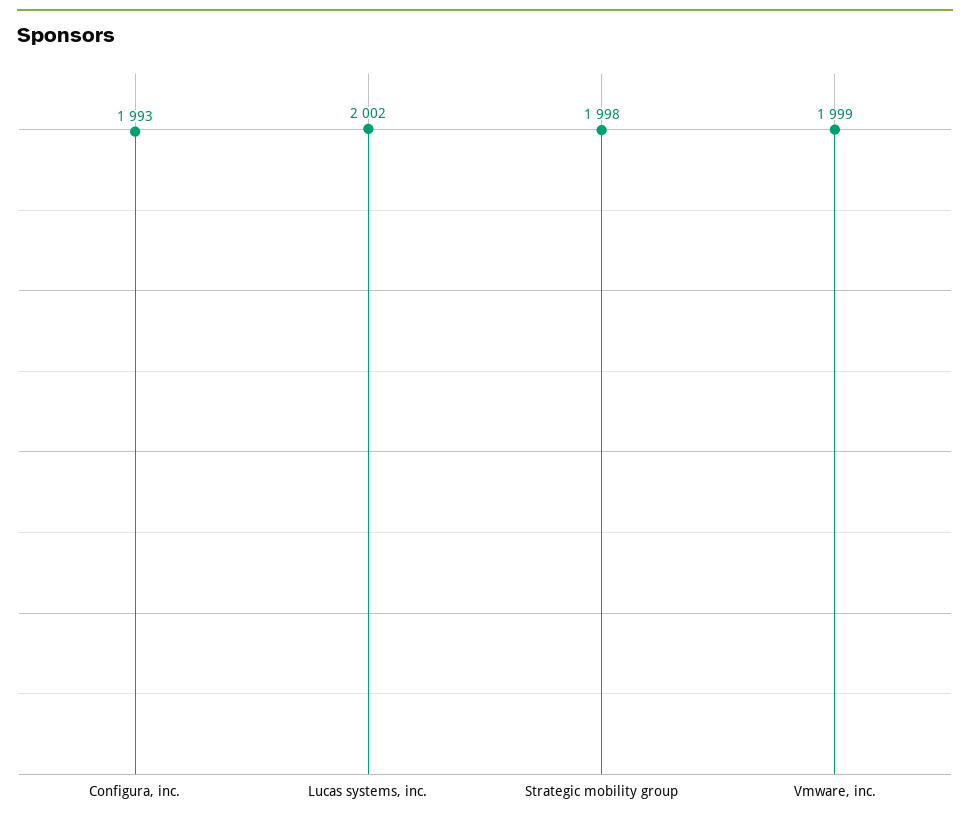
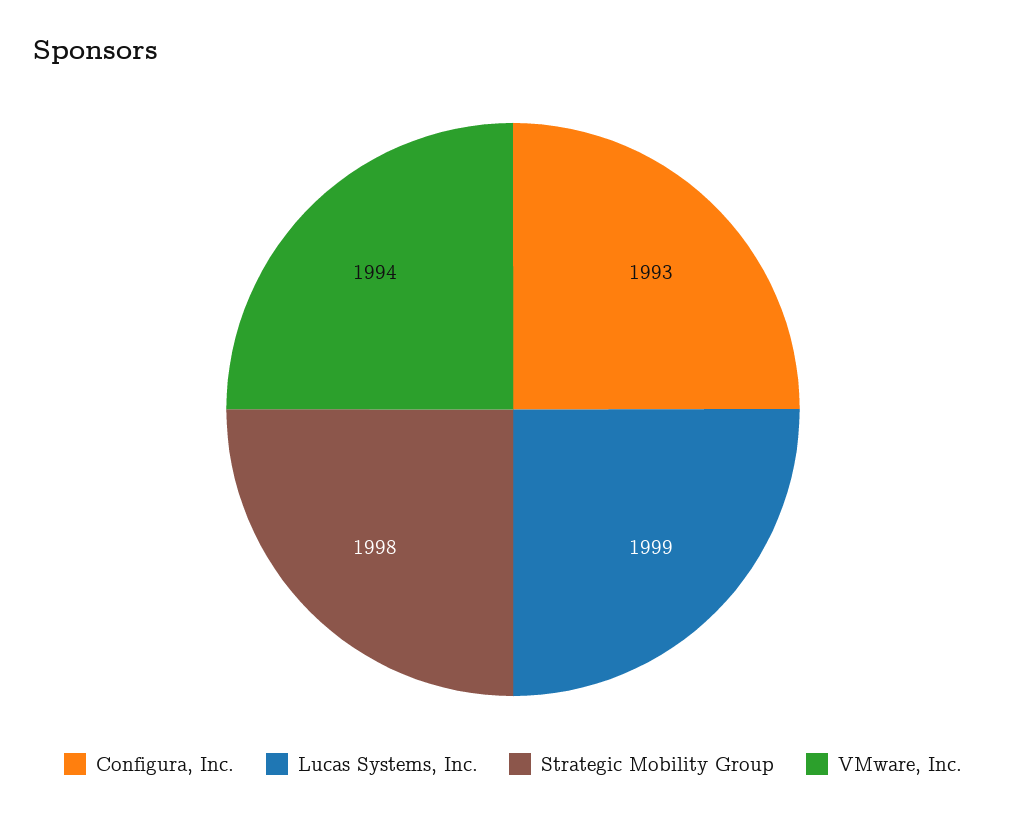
Lucas systems, inc.: 2002 -> 1999
Vmware, inc.: 1999 -> 1994

